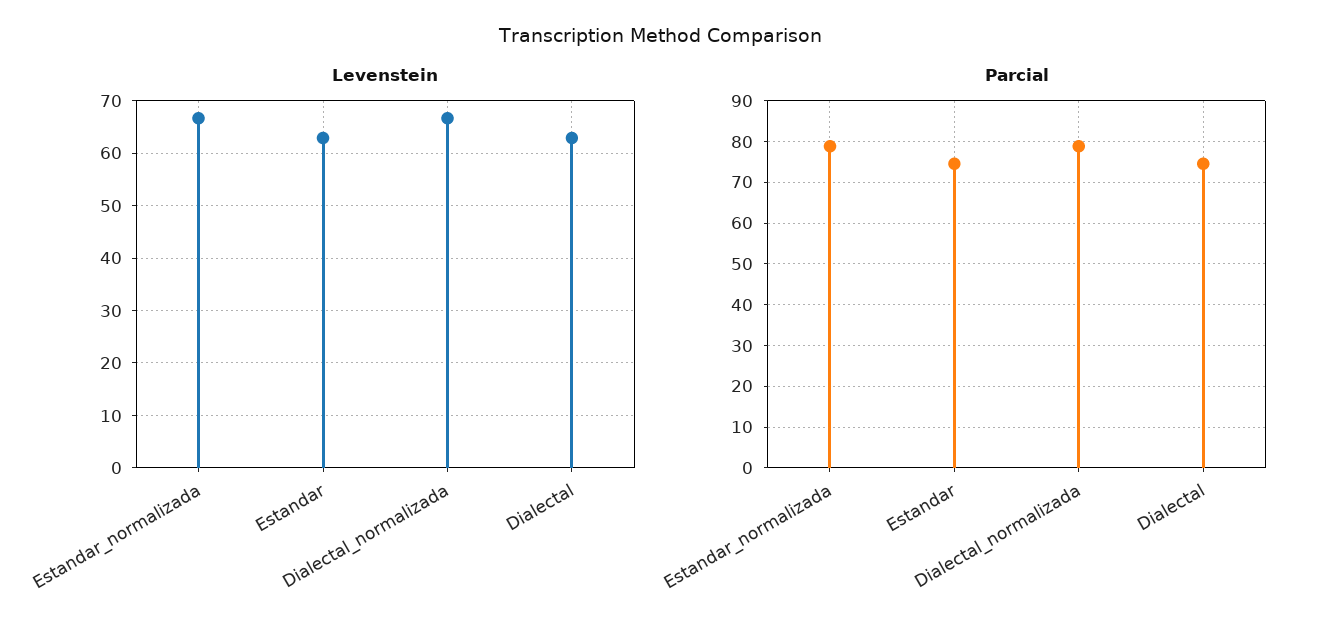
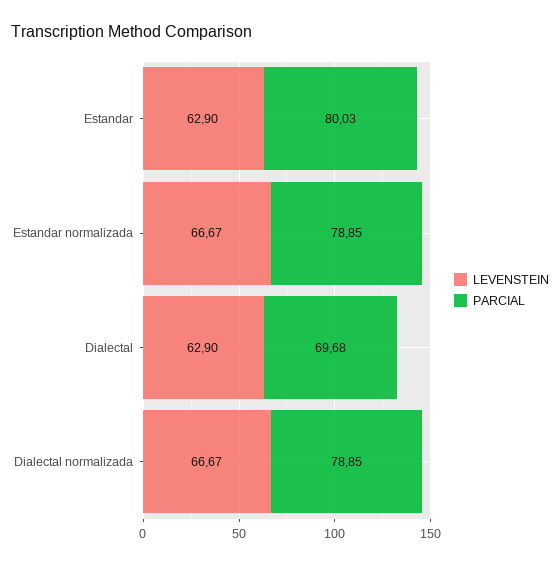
Parcial, Estandar: 74 -> 80.03
Parcial, Dialectal: 74 -> 69.68

